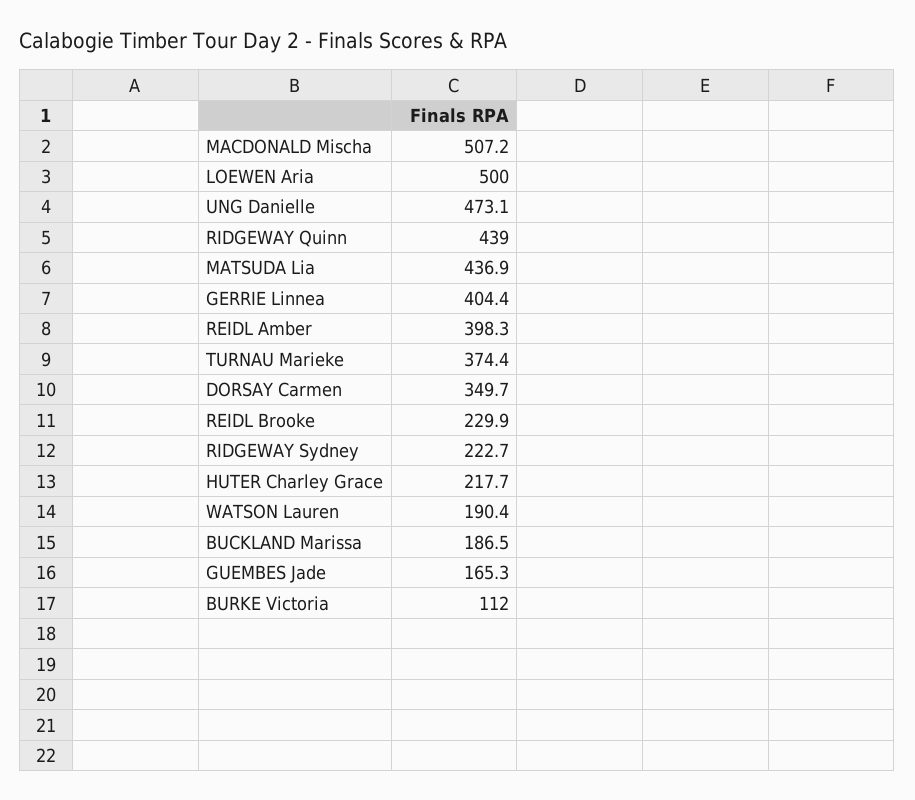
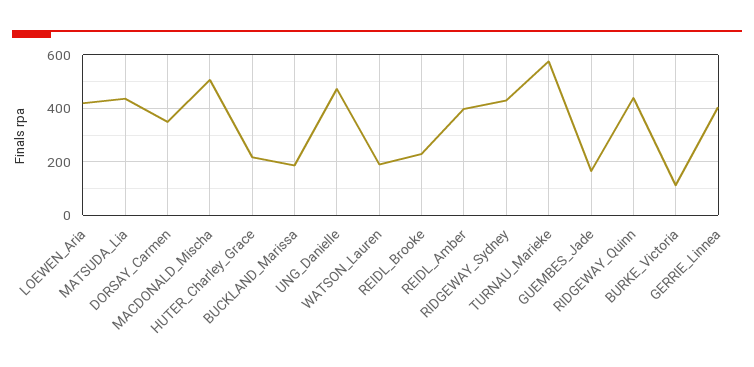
LOEWEN Aria: 500 -> 425
TURNAU Marieke: 374.4 -> 575
RIDGEWAY Sydney: 222.7 -> 425

